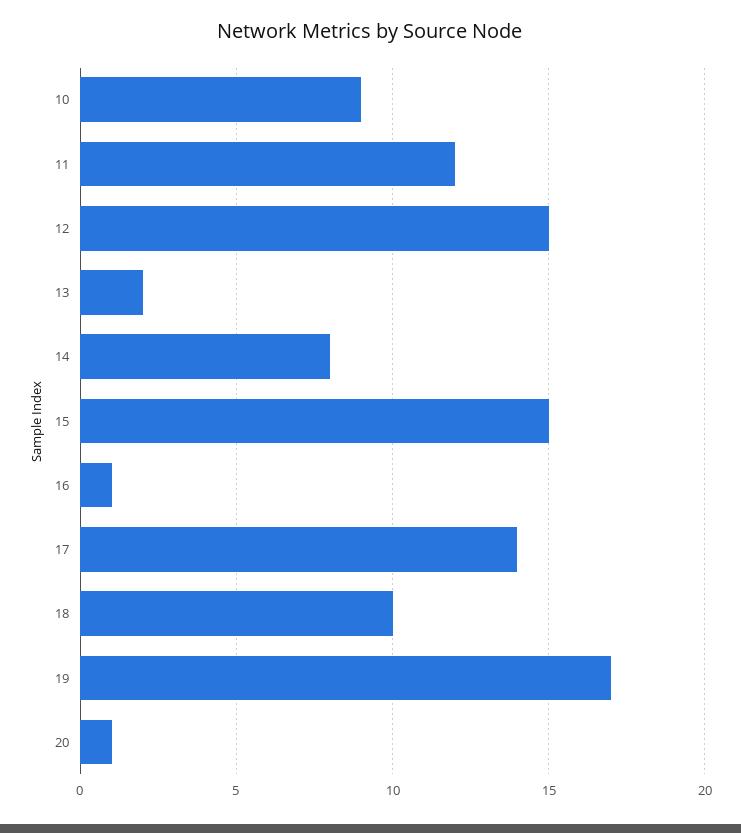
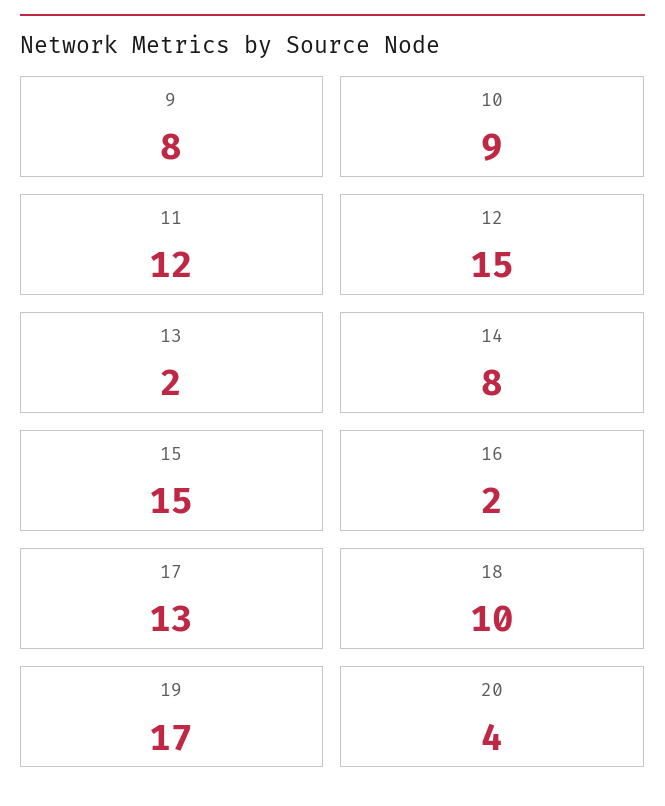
16: 1 -> 2
17: 14 -> 13
20: 1 -> 4
9: none -> 8

